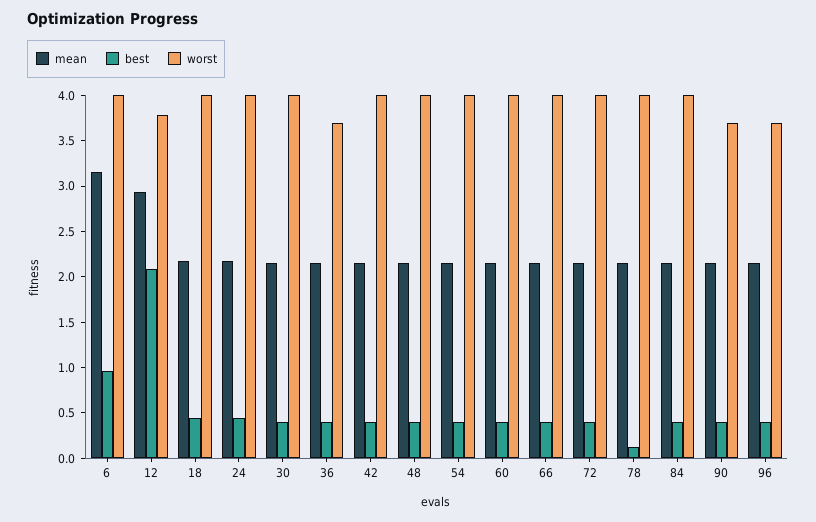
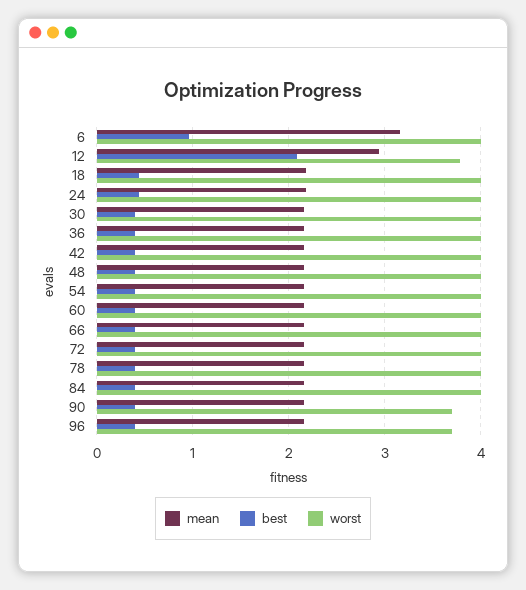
worst, 36: 3.7 -> 4
best, 78: 0.1 -> 0.4

